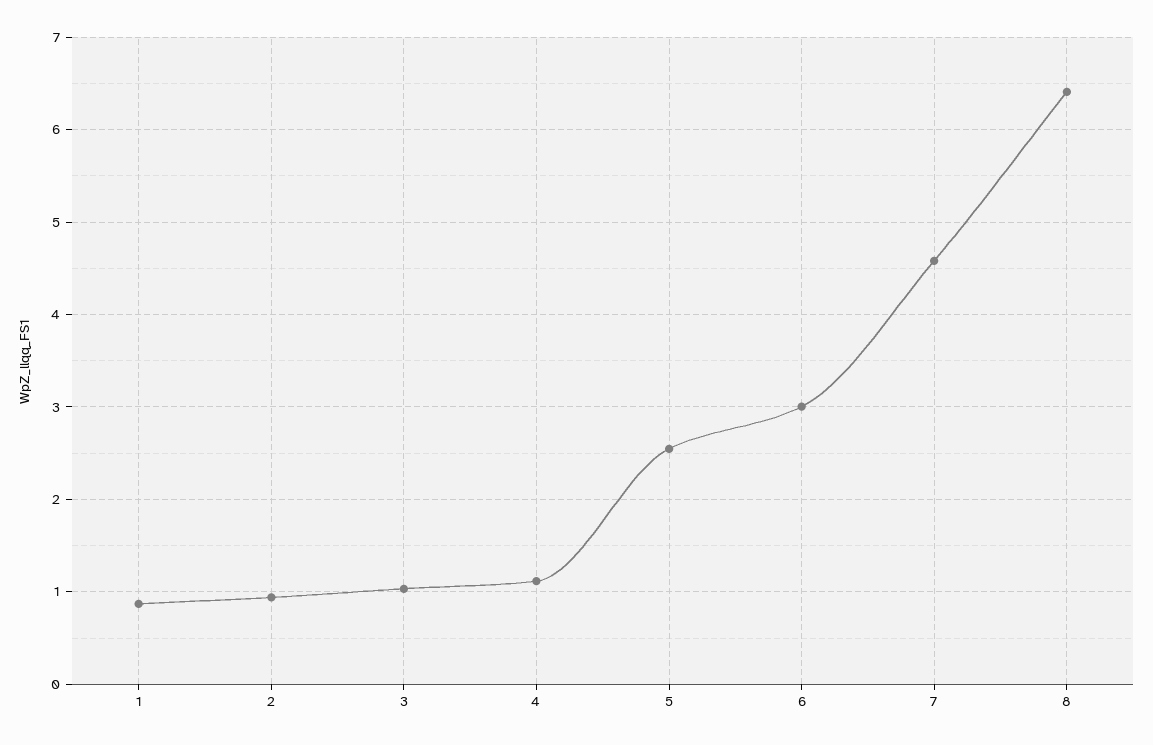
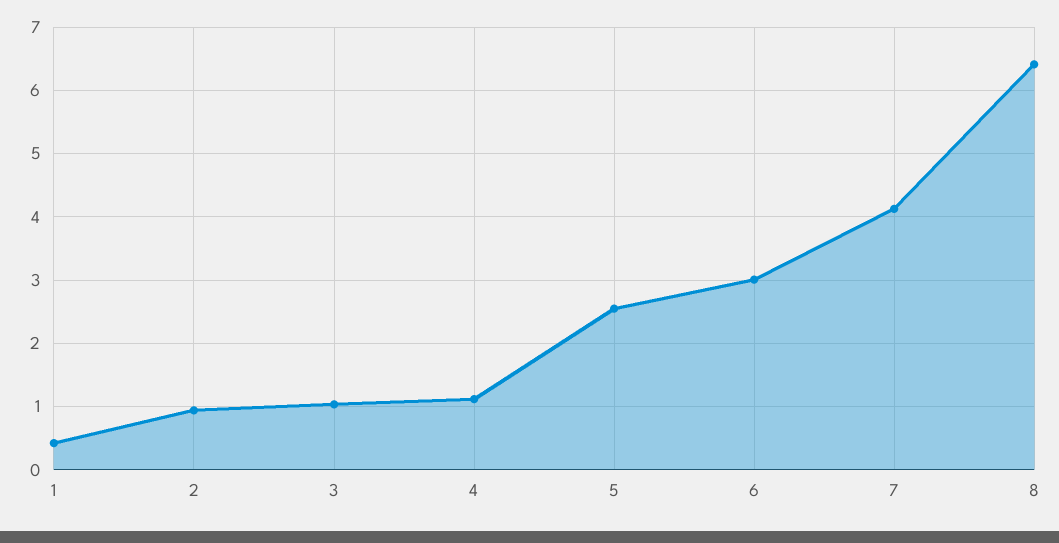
1: 0.9 -> 0.4
7: 4.6 -> 4.1

